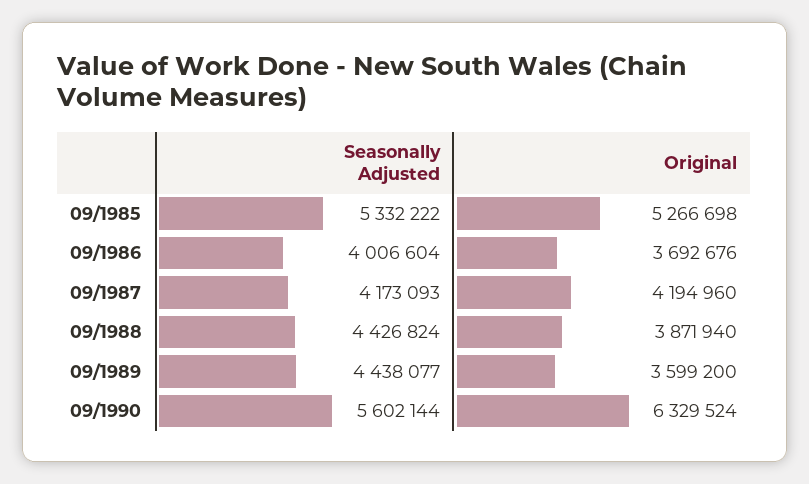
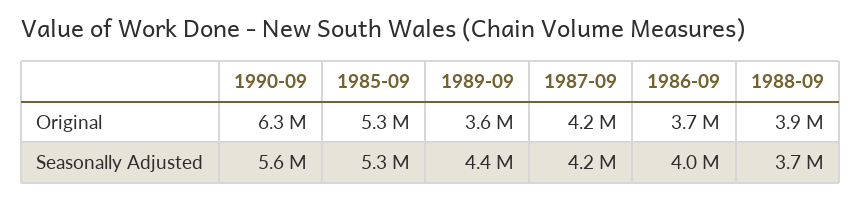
Seasonally Adjusted, 09/1988: 4426824 -> 3700000

